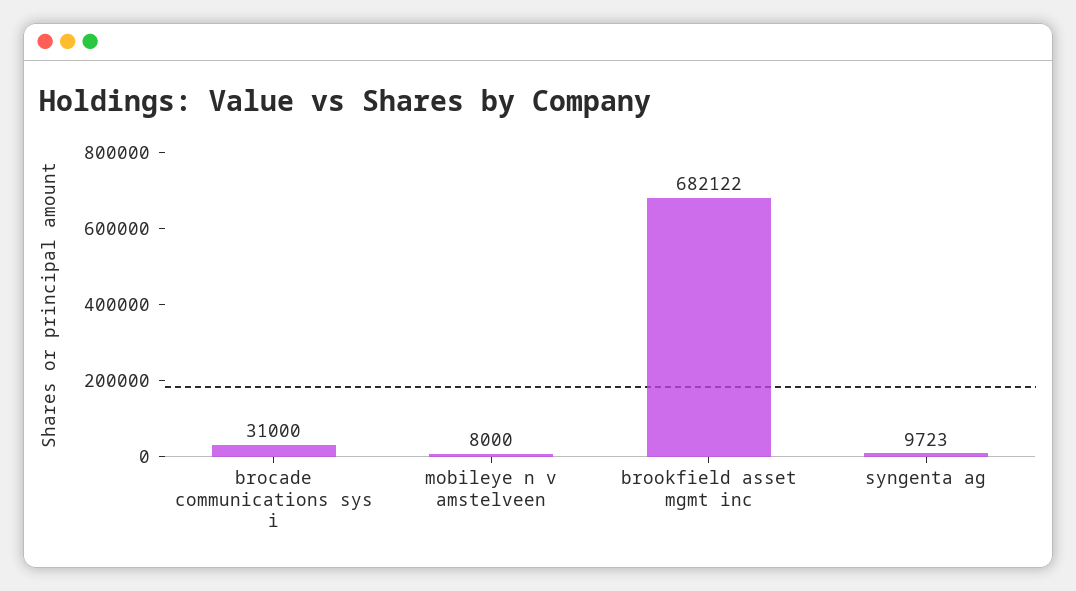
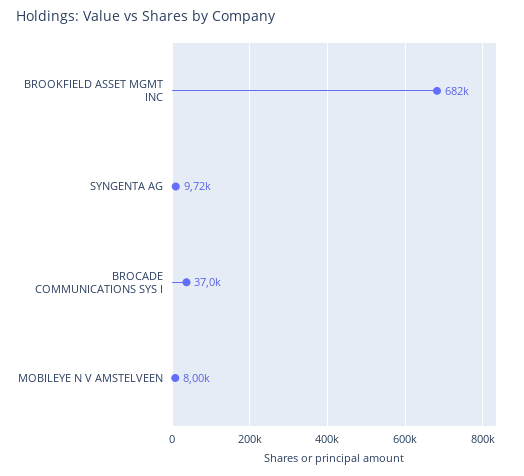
brocade communications sys i: 31000 -> 37000

